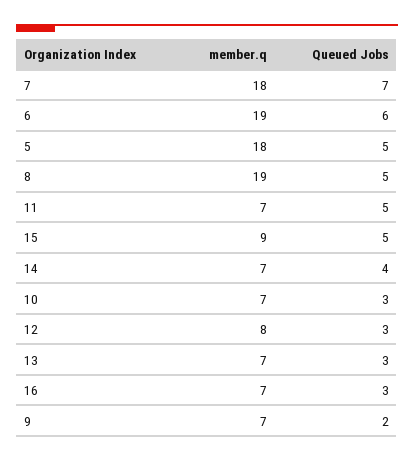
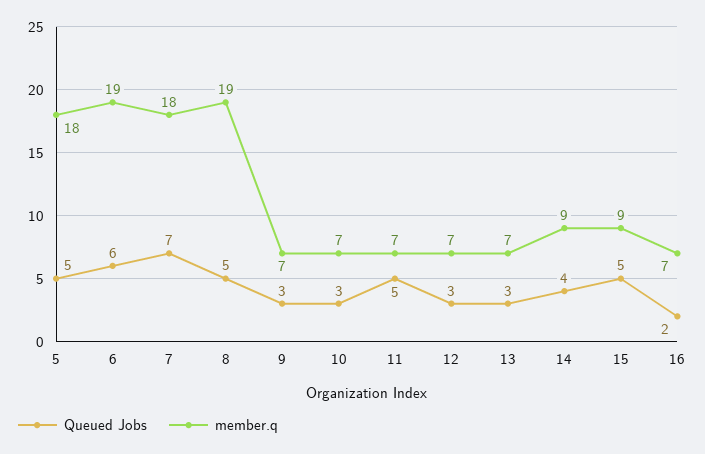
member.q, 14: 7 -> 9
member.q, 12: 8 -> 7
Queued Jobs, 16: 3 -> 2
Queued Jobs, 9: 2 -> 3

